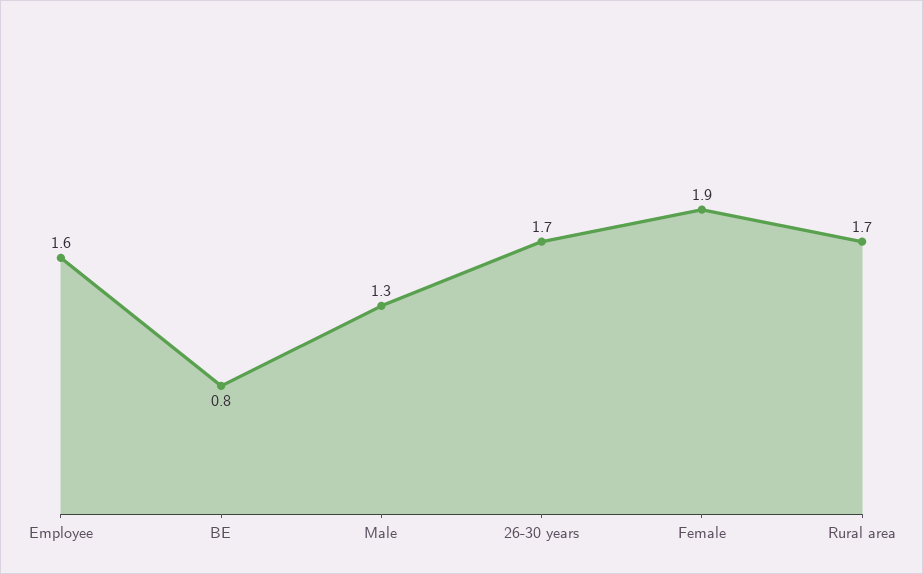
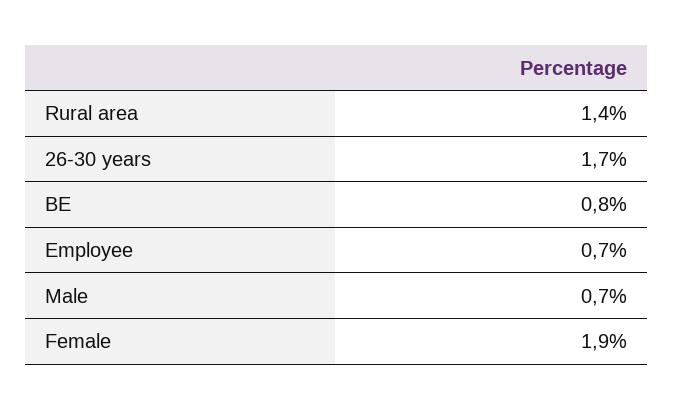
Employee: 1.6 -> 0.7
Male: 1.3 -> 0.7
Rural area: 1.7 -> 1.4

